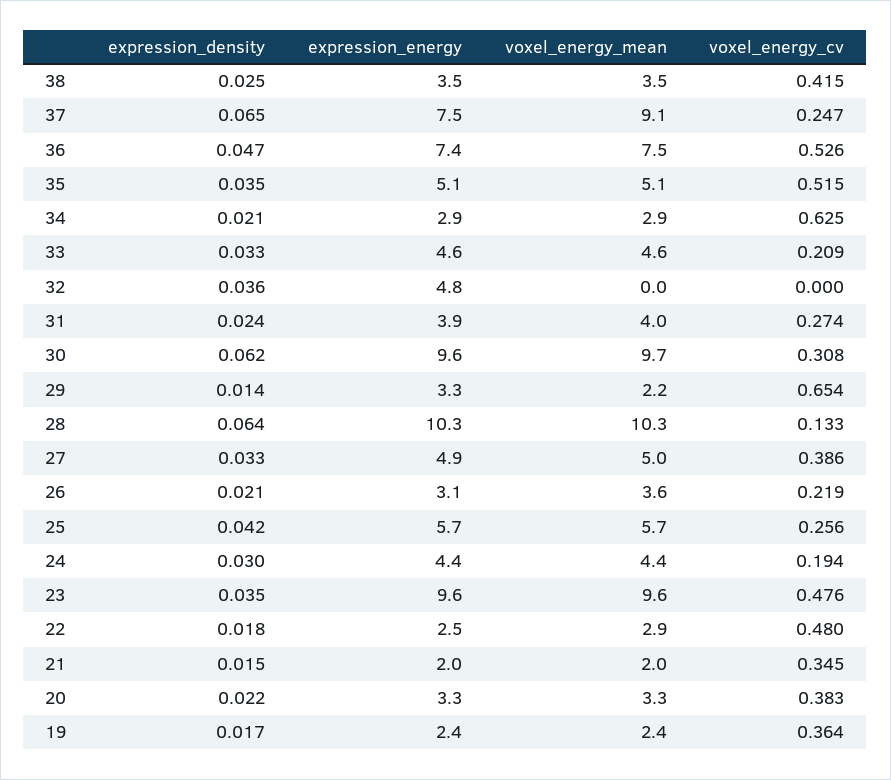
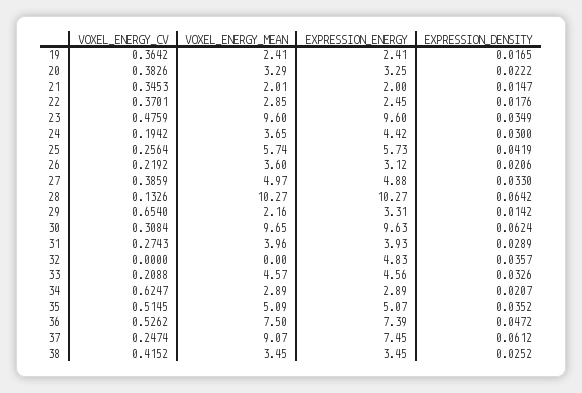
expression_density, 37: 0.065 -> 0.0612
expression_density, 31: 0.024 -> 0.0289
voxel_energy_mean, 24: 4.4 -> 3.65
voxel_energy_cv, 22: 0.48 -> 0.3701

